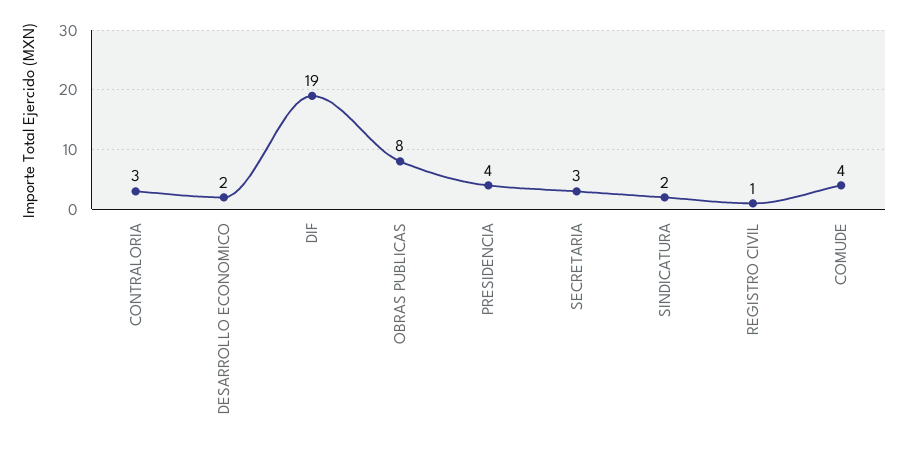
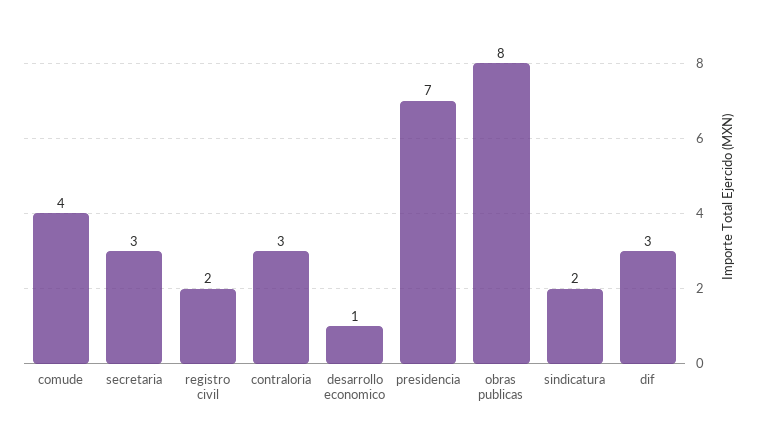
DESARROLLO ECONOMICO: 2 -> 1
DIF: 19 -> 3
PRESIDENCIA: 4 -> 7
REGISTRO CIVIL: 1 -> 2

